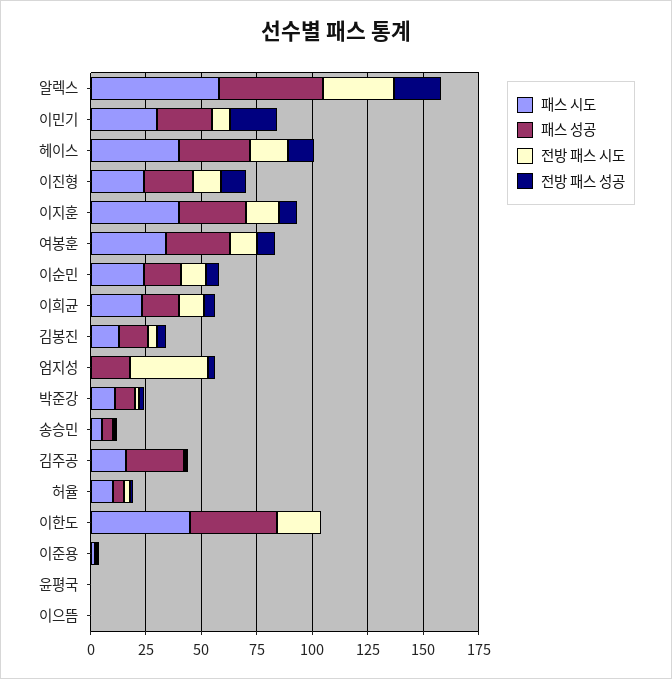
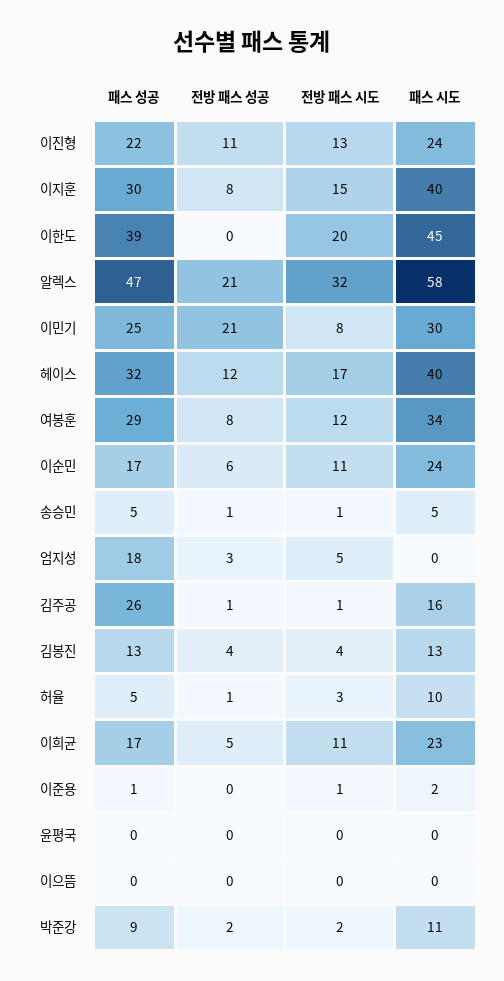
전방 패스 시도, 엄지성: 35 -> 5

